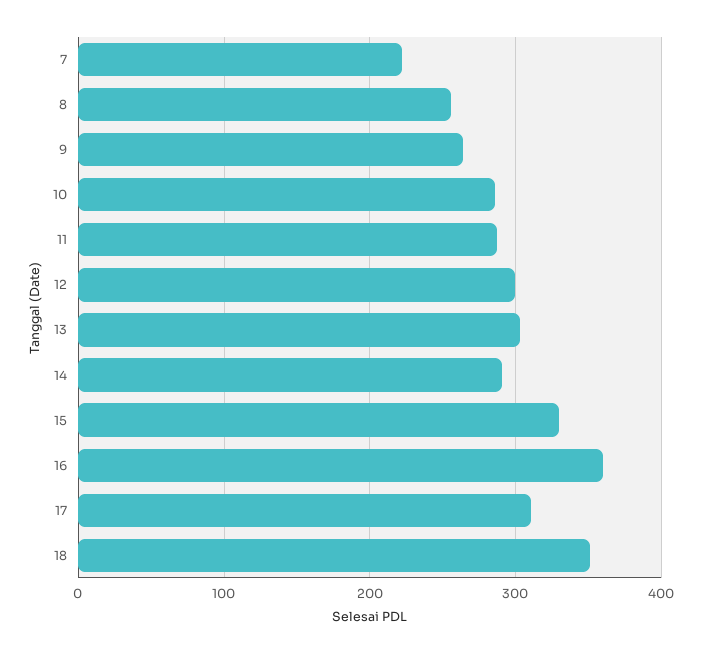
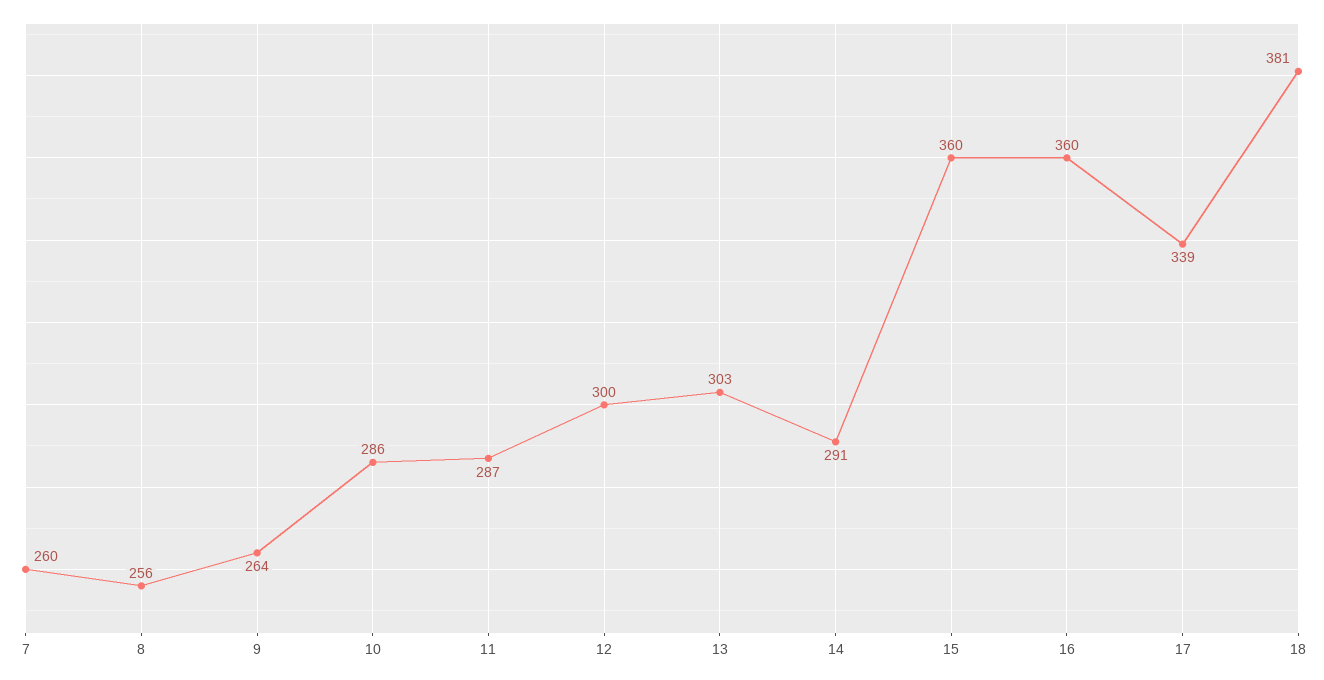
7: 220 -> 260
15: 330 -> 360
17: 310 -> 339
18: 350 -> 381

